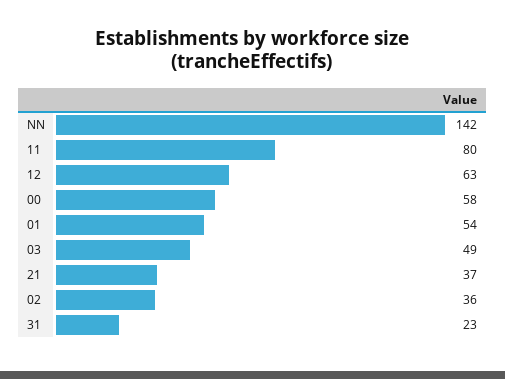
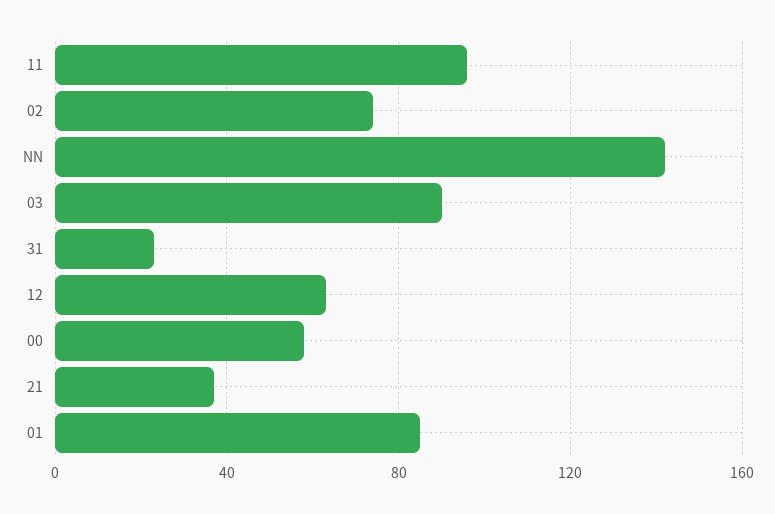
11: 80 -> 95
01: 54 -> 85
03: 49 -> 90
02: 36 -> 75

